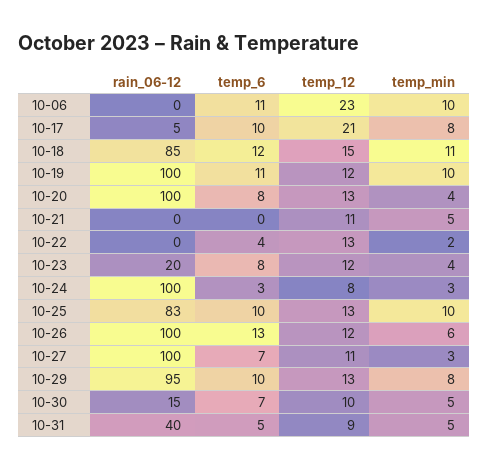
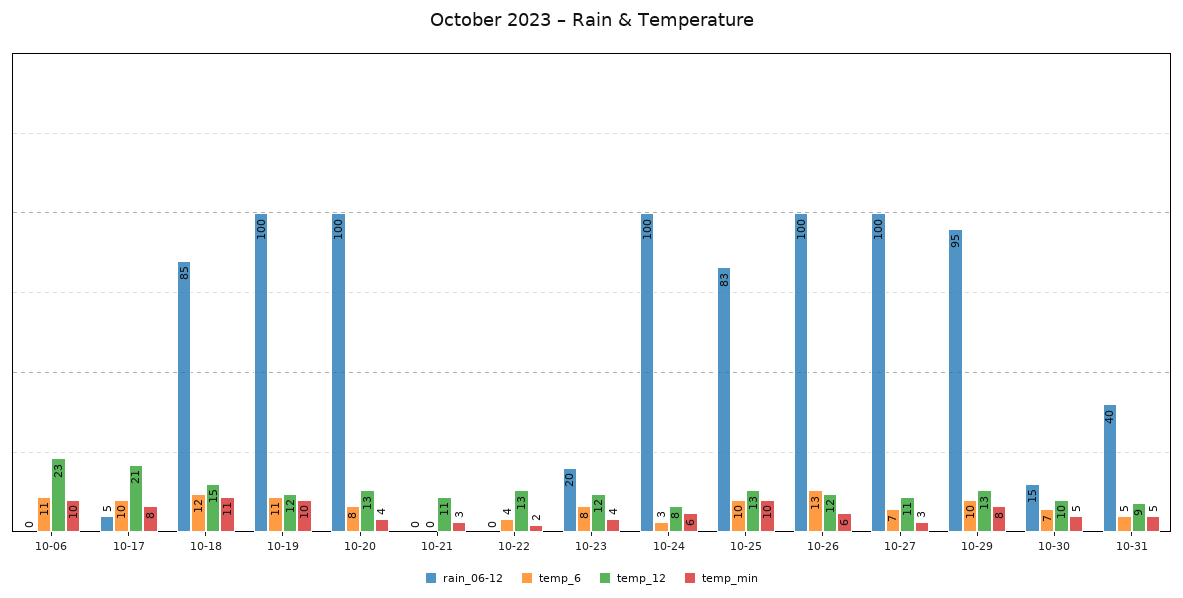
temp_min, 10-21: 5 -> 3
temp_min, 10-24: 3 -> 6

